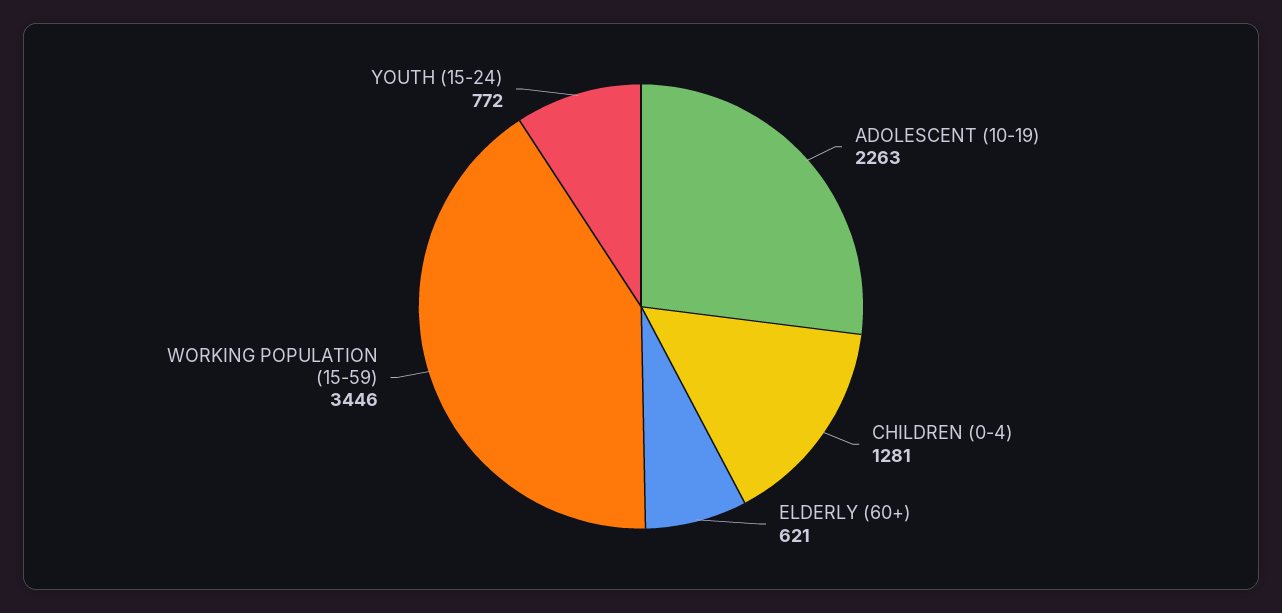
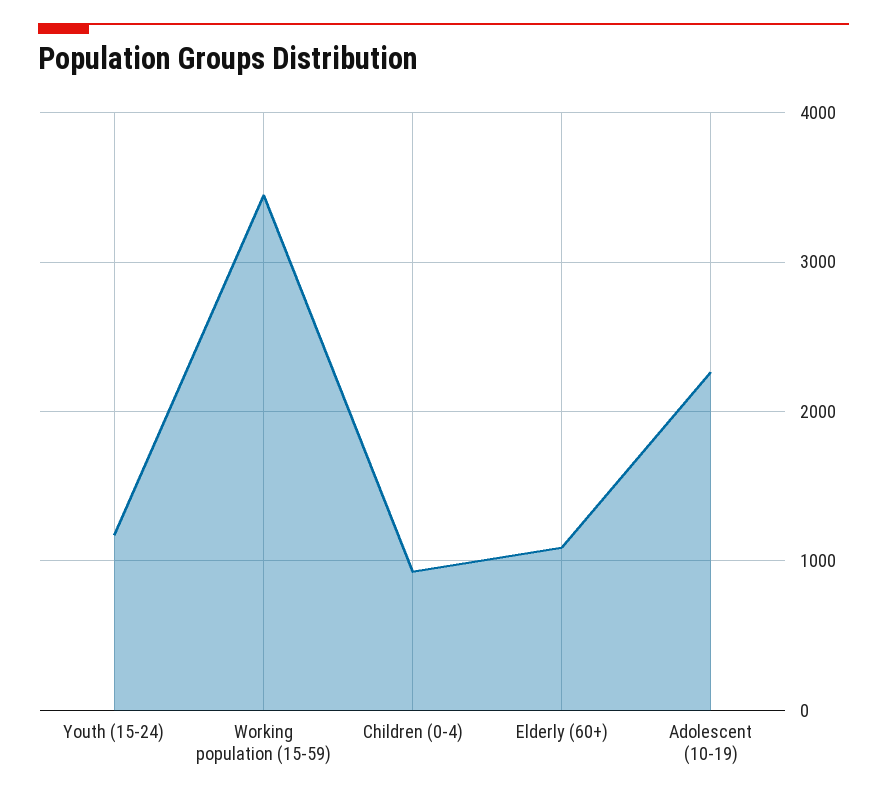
CHILDREN (0-4): 1281 -> 900
ELDERLY (60+): 621 -> 1100
YOUTH (15-24): 772 -> 1200

